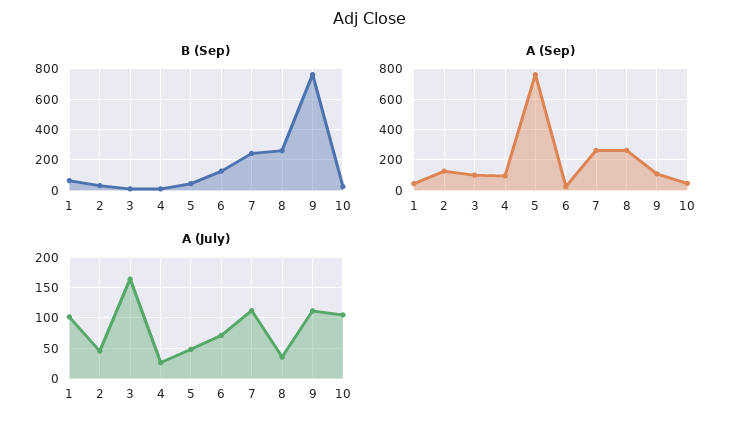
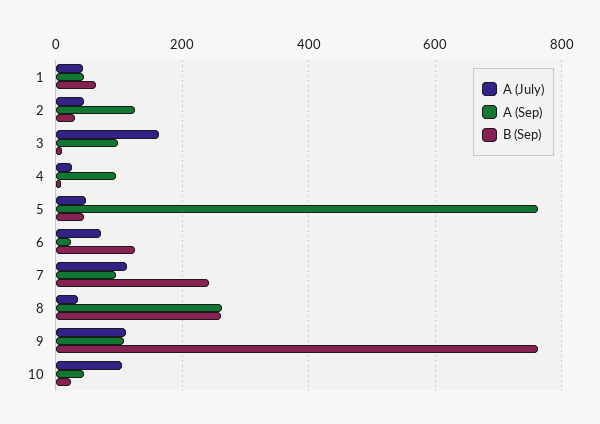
A (Sep), 7: 250 -> 100
A (July), 1: 100 -> 40

